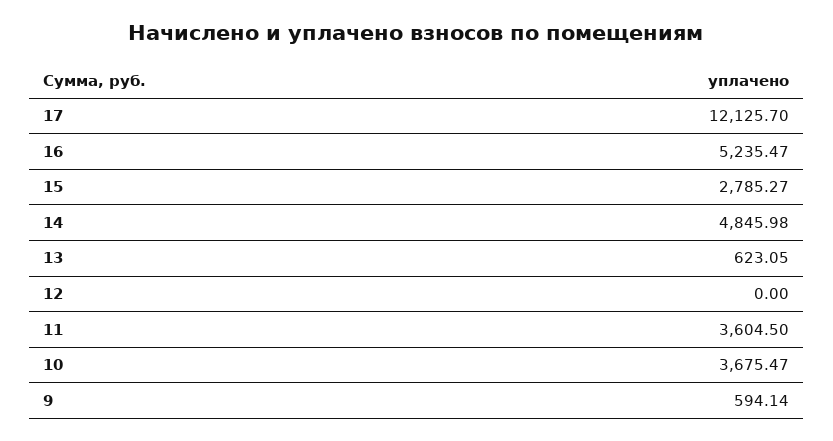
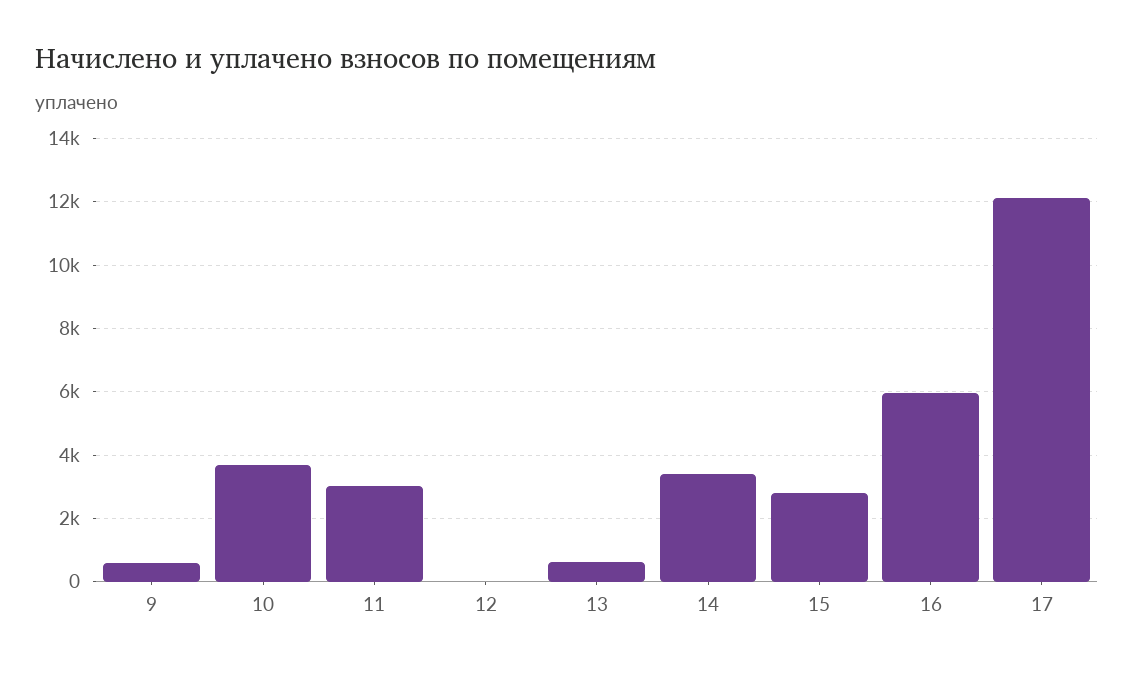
16: 5235.47 -> 6000
14: 4845.98 -> 3400
11: 3604.5 -> 3000

